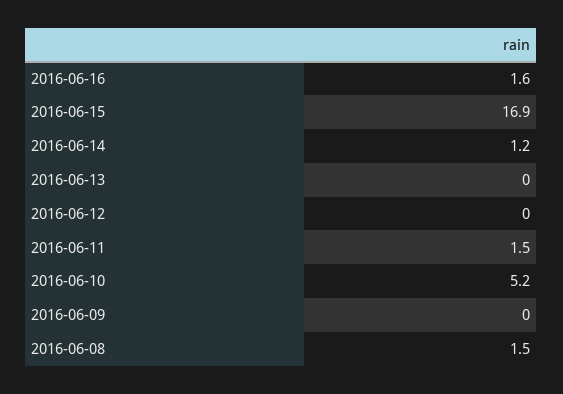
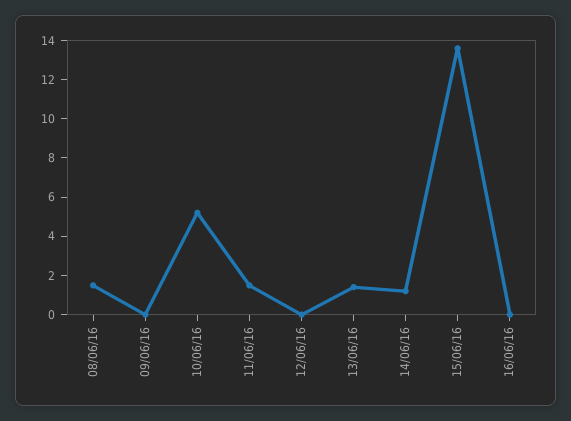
2016-06-16: 1.6 -> 0
2016-06-15: 16.9 -> 13.5
2016-06-13: 0 -> 1.5

